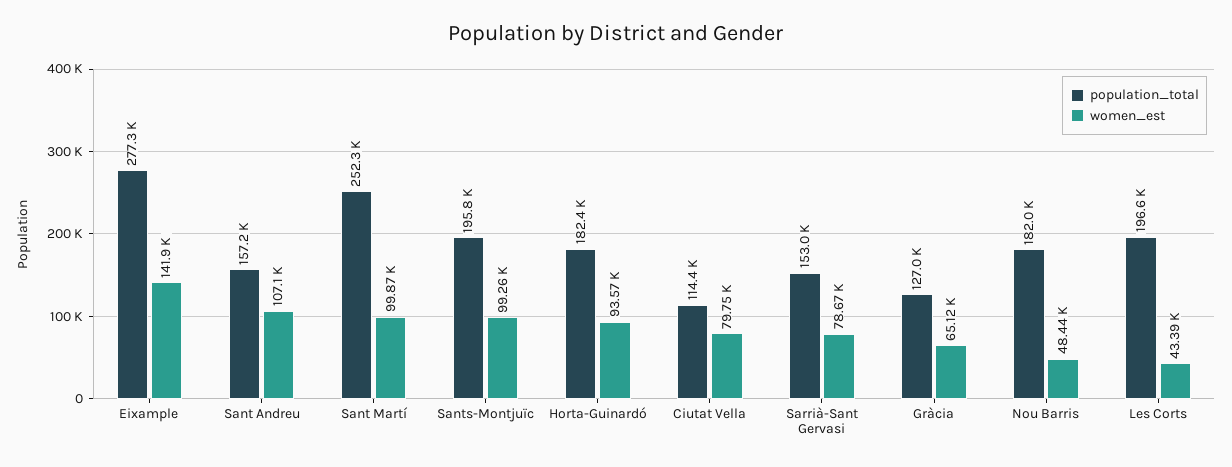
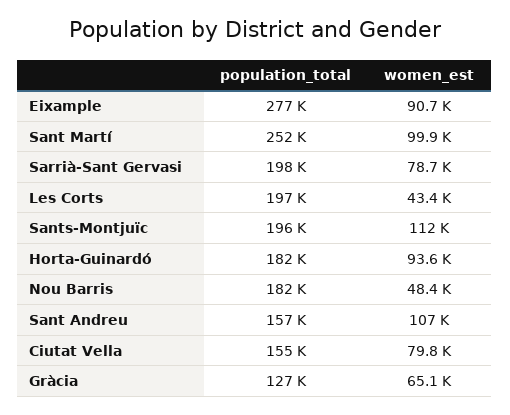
women_est, Eixample: 141900 -> 90700
women_est, Sants-Montjuïc: 99260 -> 112000
population_total, Ciutat Vella: 114400 -> 155000
population_total, Sarrià-Sant Gervasi: 153000 -> 198000

